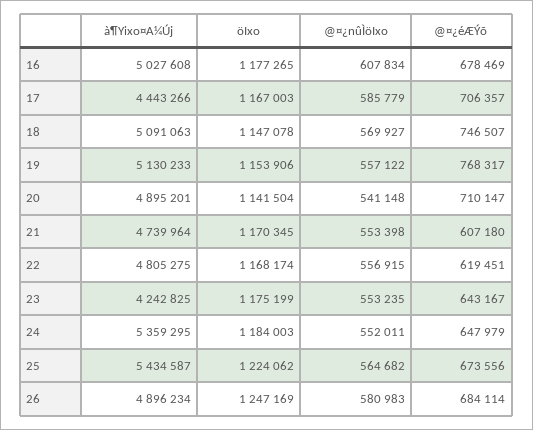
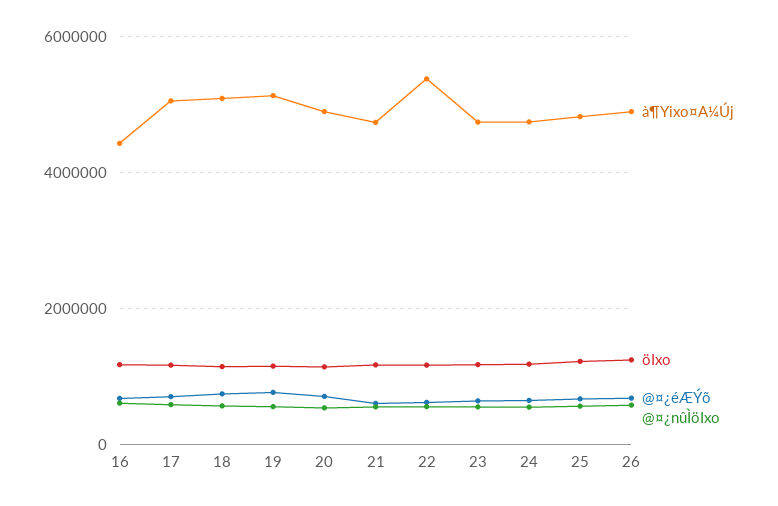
à¶Yixo¤A¼Új, 16: 5027608 -> 4400000
à¶Yixo¤A¼Új, 17: 4443266 -> 5000000
à¶Yixo¤A¼Új, 22: 4805275 -> 5400000
à¶Yixo¤A¼Új, 23: 4242825 -> 4800000
à¶Yixo¤A¼Új, 24: 5359295 -> 4800000
à¶Yixo¤A¼Új, 25: 5434587 -> 4800000

